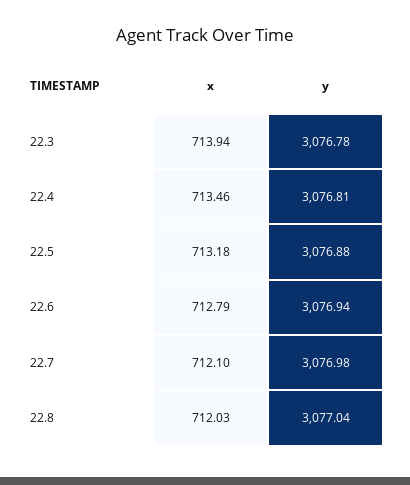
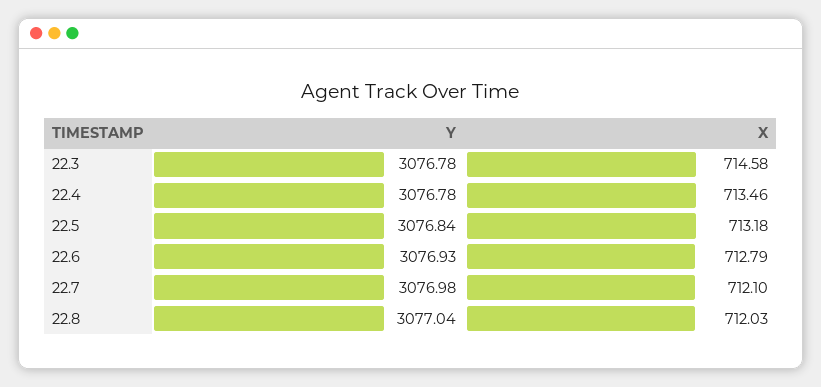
x, 22.3: 713.94 -> 714.58
y, 22.4: 3076.81 -> 3076.78
y, 22.5: 3076.88 -> 3076.84
y, 22.6: 3076.94 -> 3076.93

